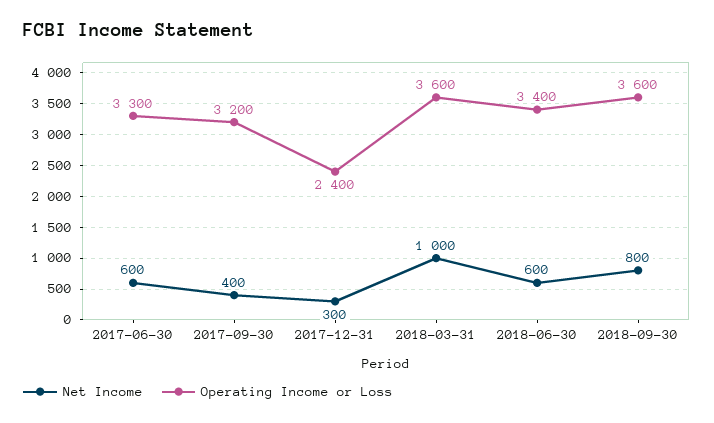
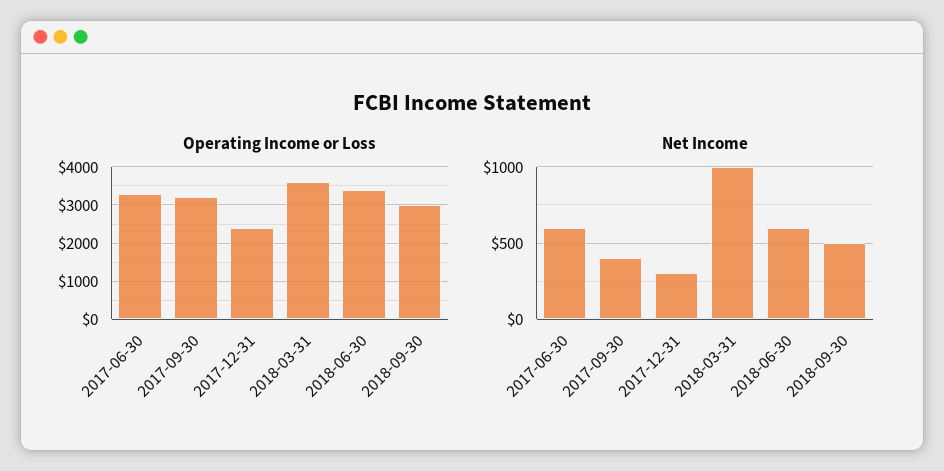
Net Income, 2018-09-30: 800 -> 500
Operating Income or Loss, 2018-09-30: 3600 -> 3000

